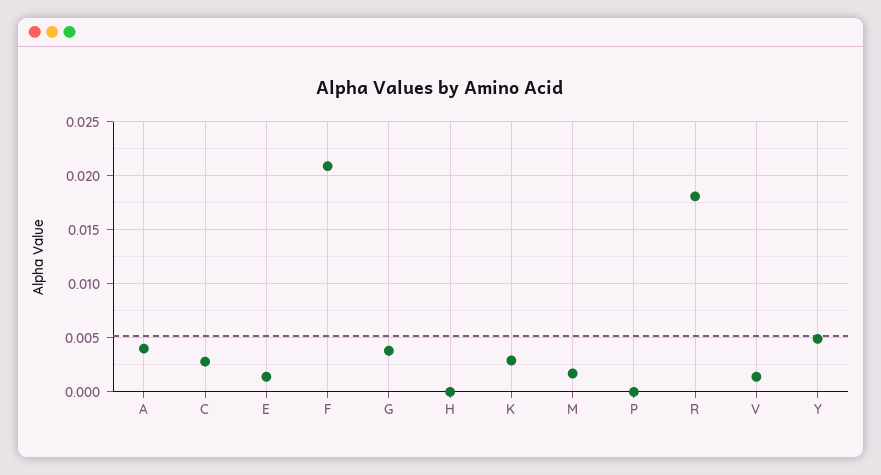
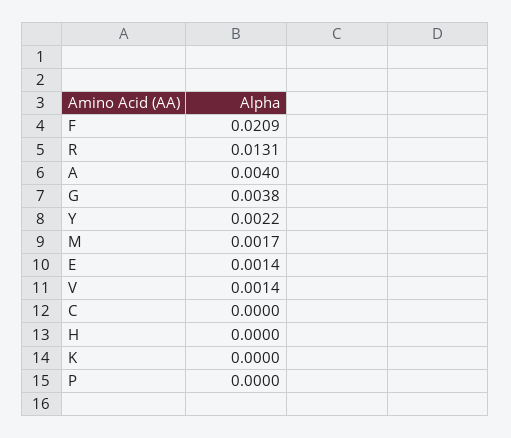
C: 0.003 -> 0
K: 0.003 -> 0
R: 0.018 -> 0.0131
Y: 0.005 -> 0.0022

